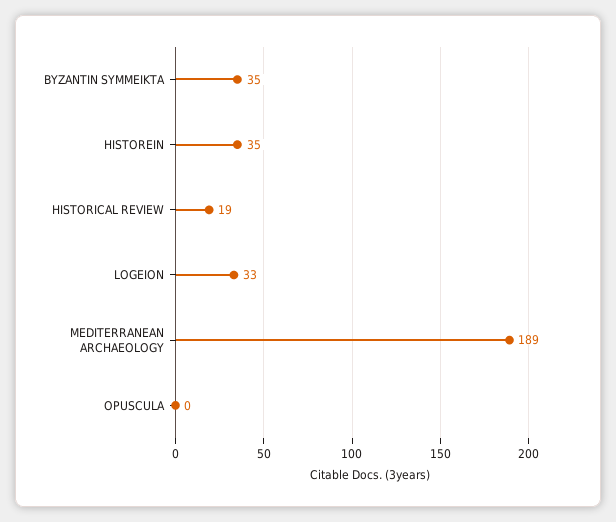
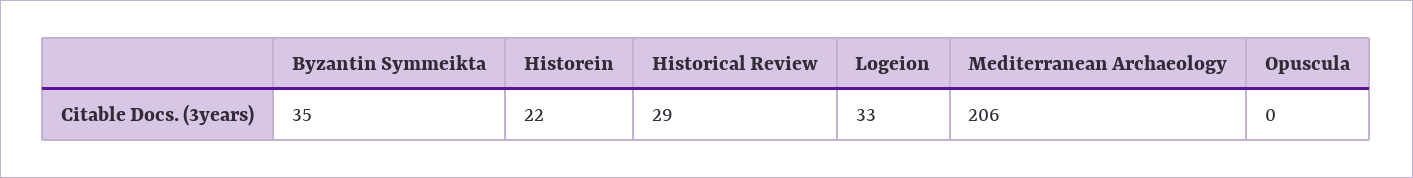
HISTOREIN: 35 -> 22
HISTORICAL REVIEW: 19 -> 29
MEDITERRANEAN ARCHAEOLOGY: 189 -> 206

